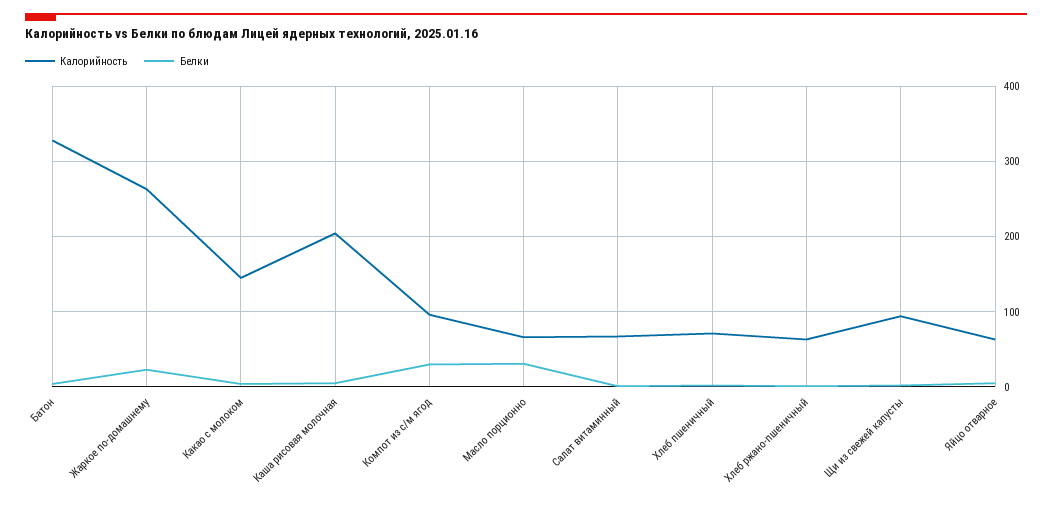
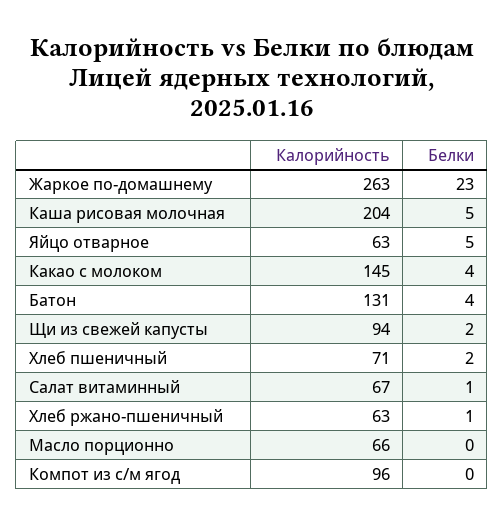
Калорийность, Батон: 330 -> 131
Белки, Компот из с/м ягод: 30 -> 0
Белки, Масло порционно: 30 -> 0

